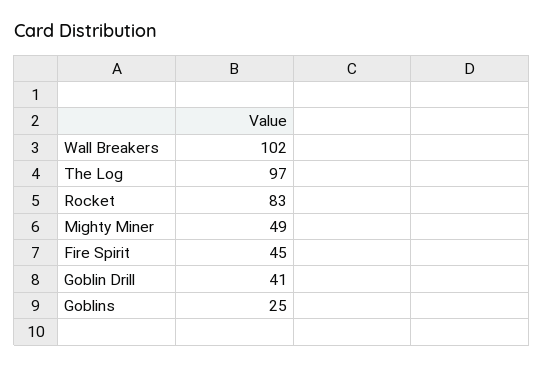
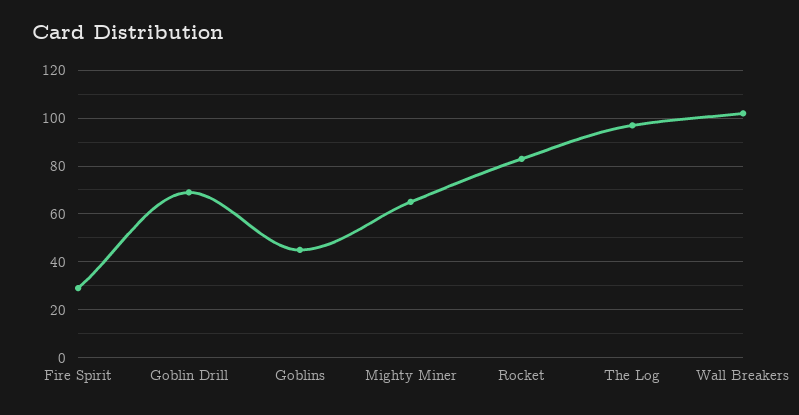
Mighty Miner: 49 -> 65
Fire Spirit: 45 -> 30
Goblin Drill: 41 -> 70
Goblins: 25 -> 45

